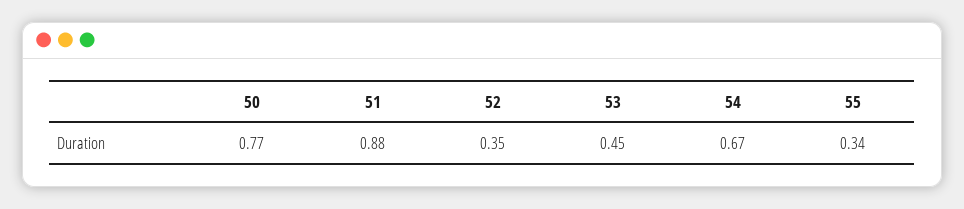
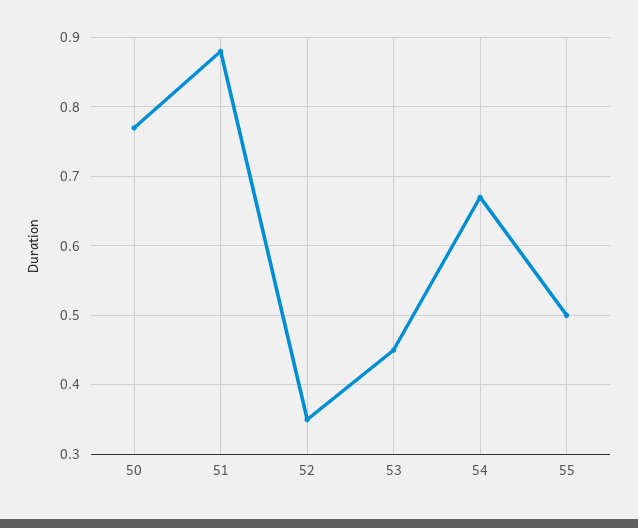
55: 0.34 -> 0.5

